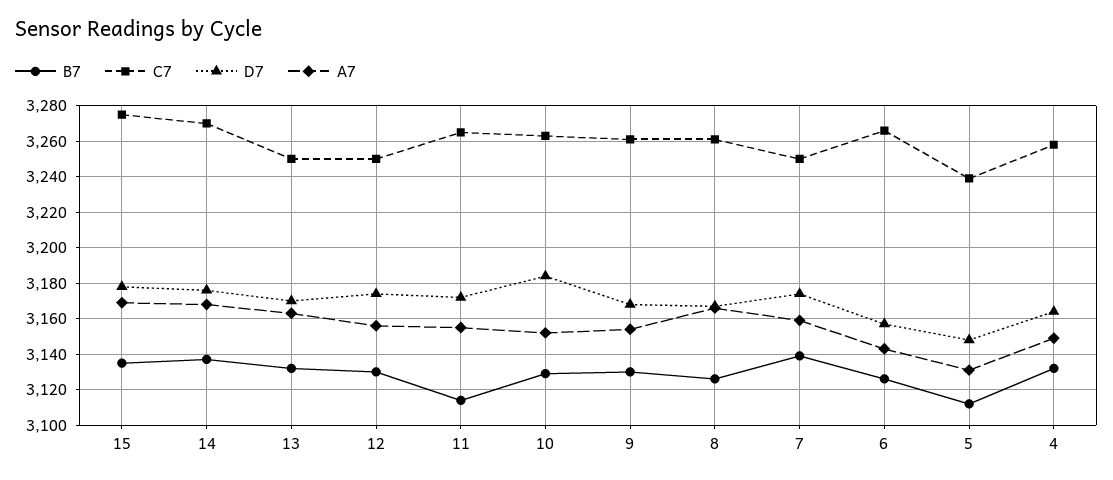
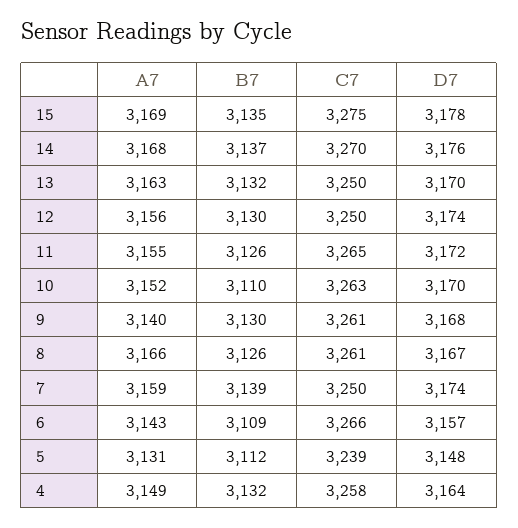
B7, 11: 3115 -> 3126
B7, 10: 3130 -> 3110
D7, 10: 3185 -> 3170
A7, 9: 3155 -> 3140
B7, 6: 3125 -> 3109

